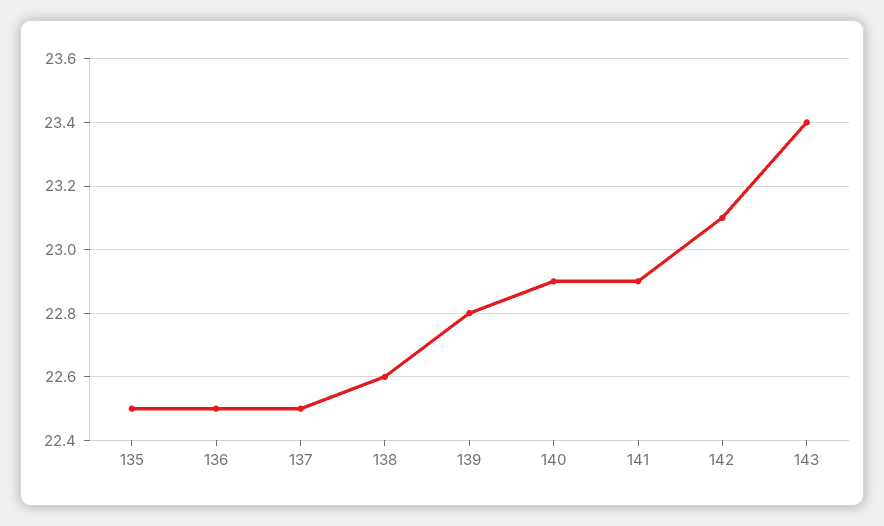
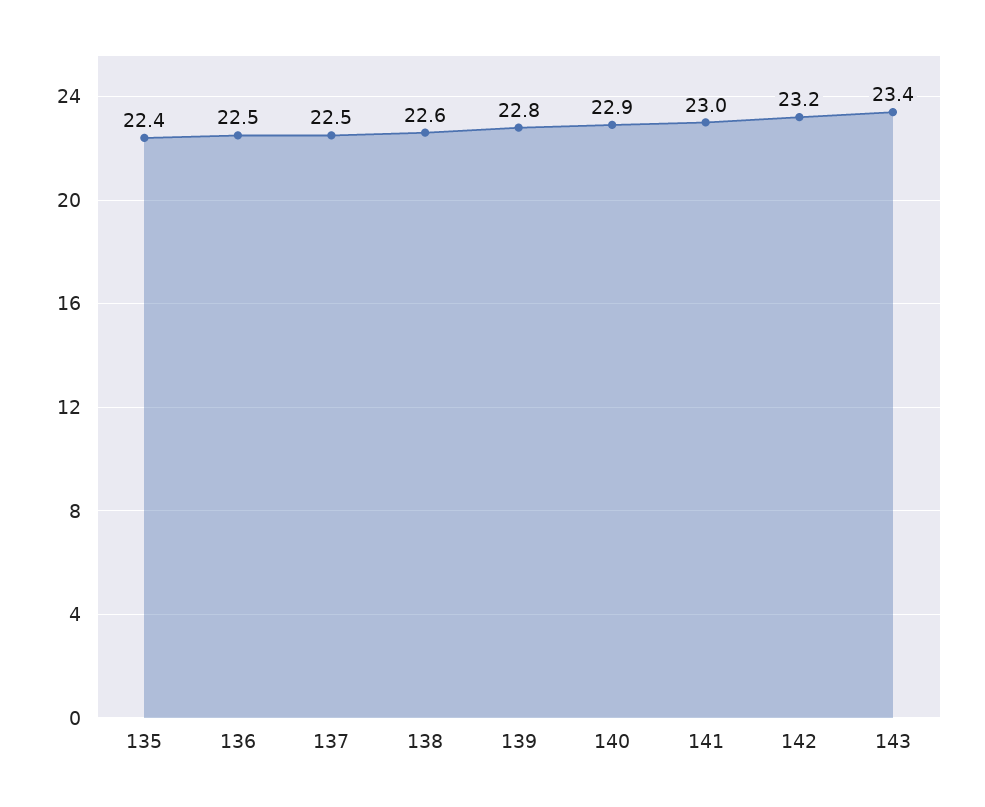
135: 22.5 -> 22.4
141: 22.9 -> 23
142: 23.1 -> 23.2

